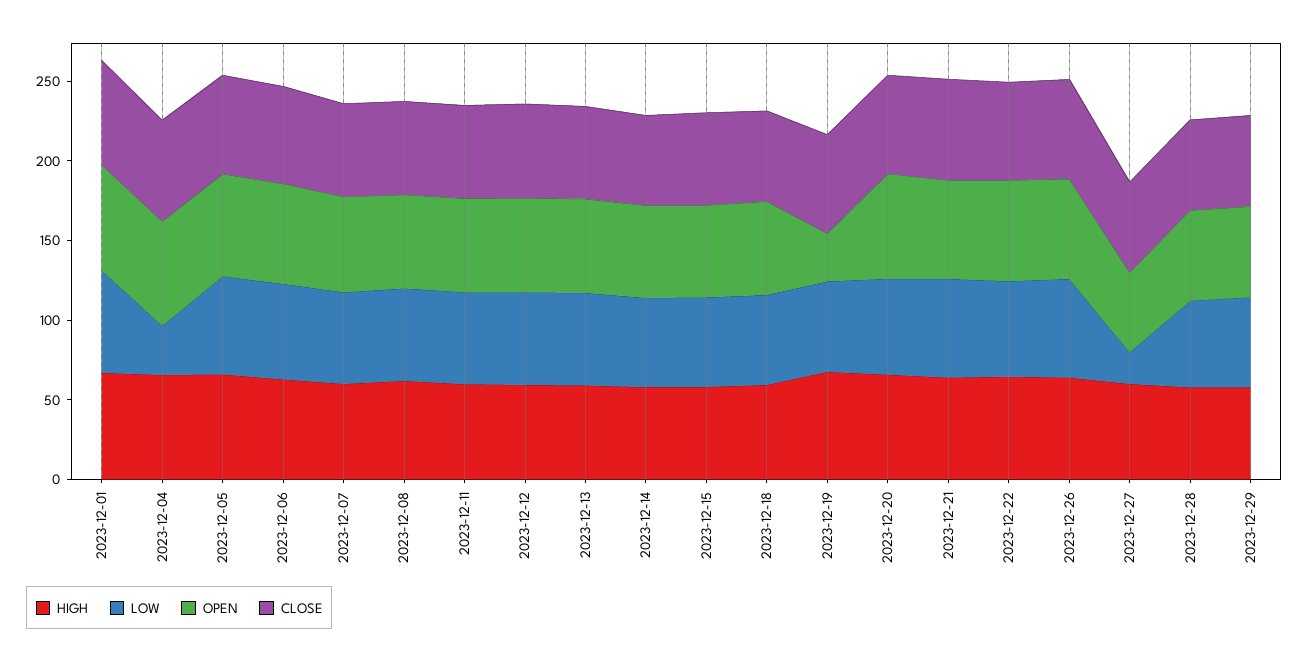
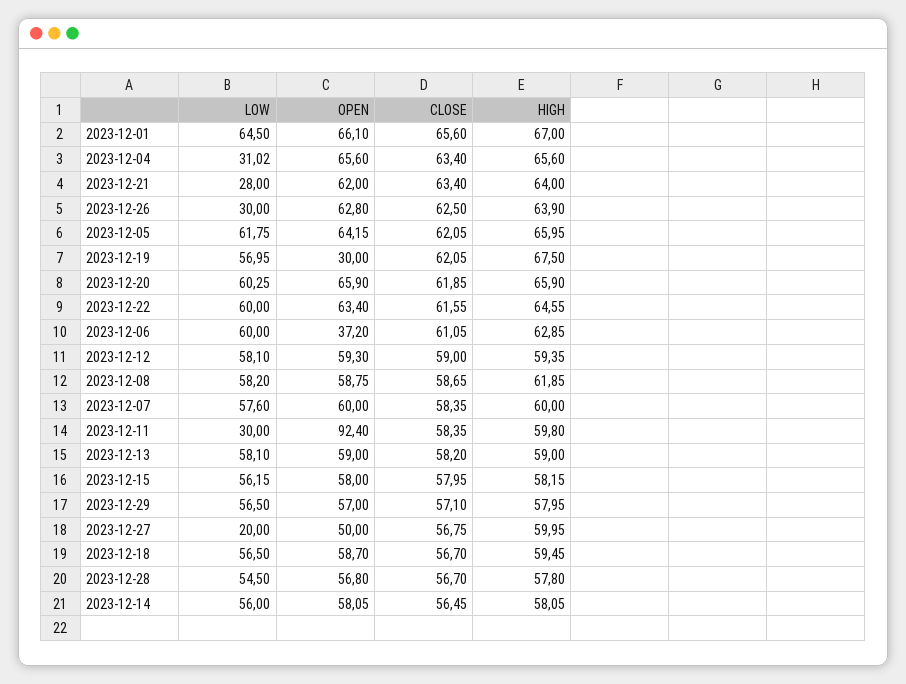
OPEN, 2023-12-06: 60 -> 37.2
LOW, 2023-12-11: 60 -> 30
OPEN, 2023-12-11: 60 -> 92.4
LOW, 2023-12-21: 60 -> 28
LOW, 2023-12-26: 60 -> 30

